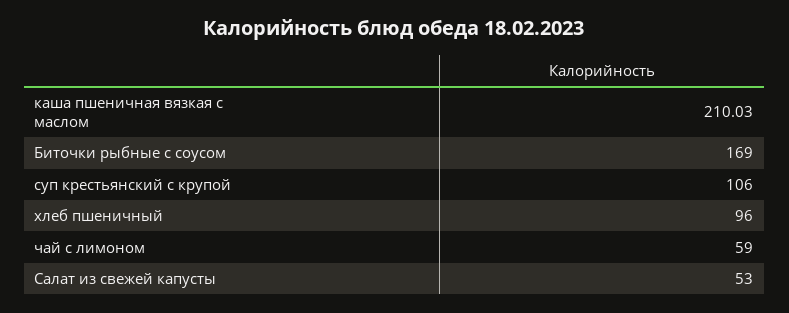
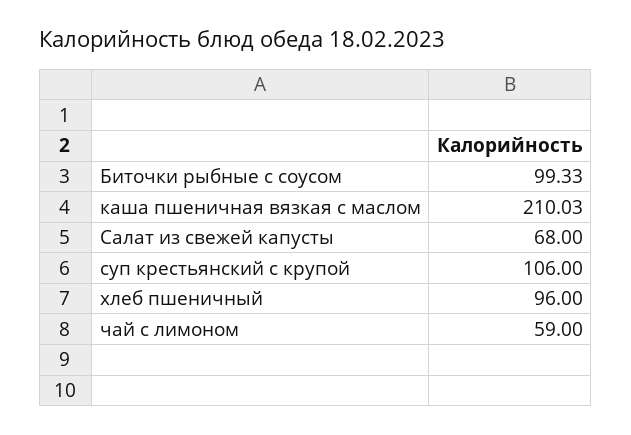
Биточки рыбные с соусом: 169 -> 99.33
Салат из свежей капусты: 53 -> 68

